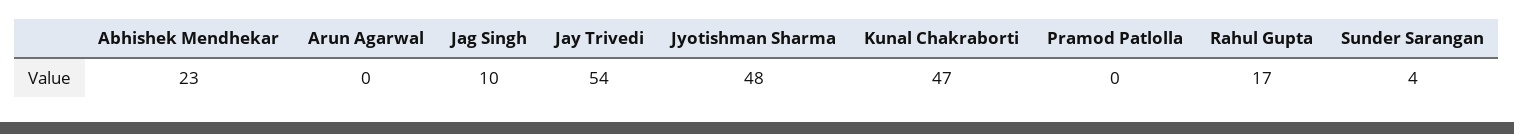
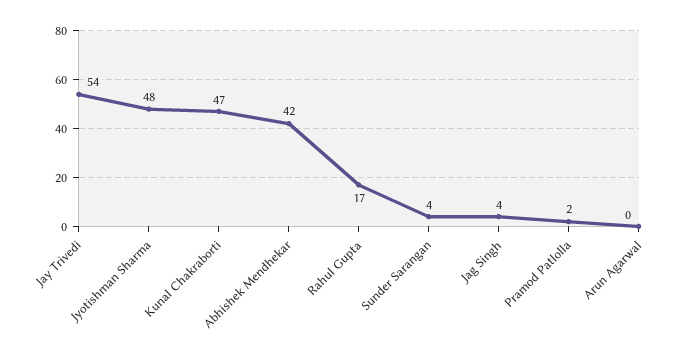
Abhishek Mendhekar: 23 -> 42
Jag Singh: 10 -> 4
Pramod Patlolla: 0 -> 2

